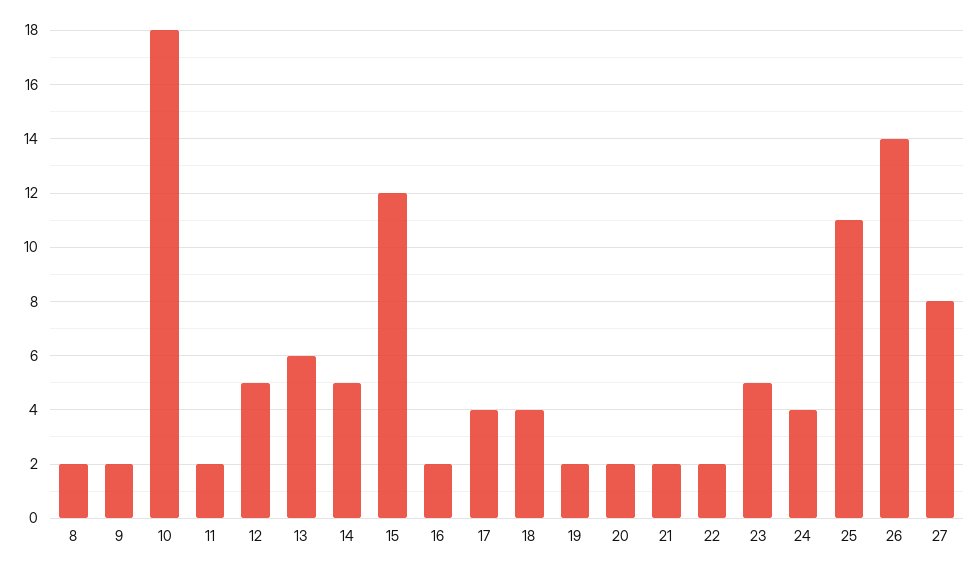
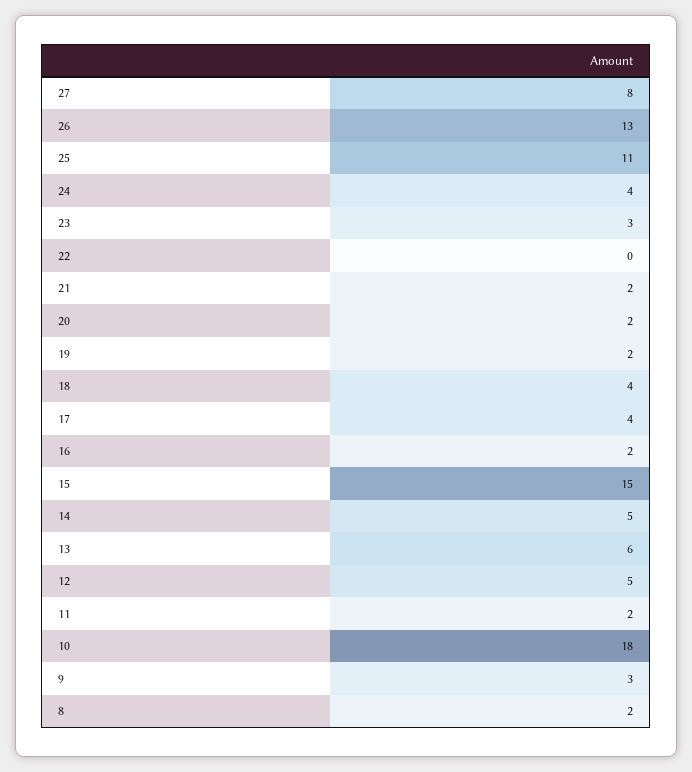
9: 2 -> 3
15: 12 -> 15
22: 2 -> 0
23: 5 -> 3
26: 14 -> 13

